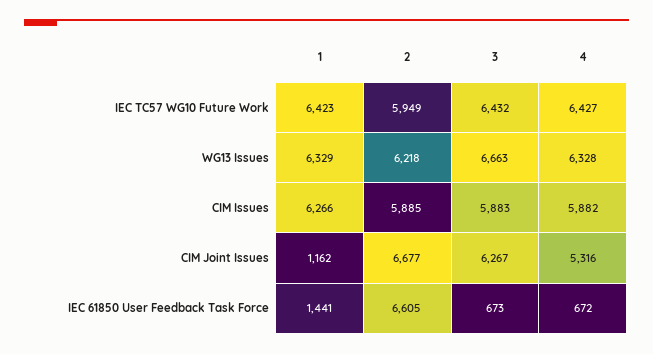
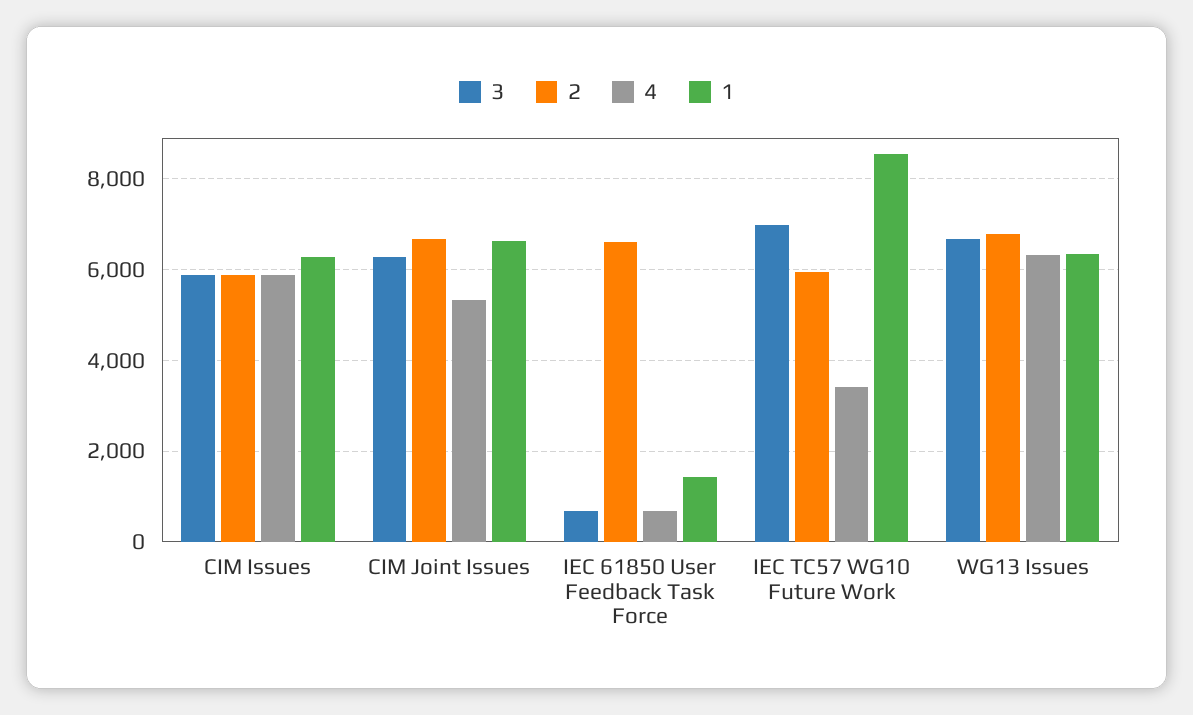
1, IEC TC57 WG10 Future Work: 6423 -> 8600
3, IEC TC57 WG10 Future Work: 6432 -> 7000
4, IEC TC57 WG10 Future Work: 6427 -> 3400
2, WG13 Issues: 6218 -> 6800
1, CIM Joint Issues: 1162 -> 6600

